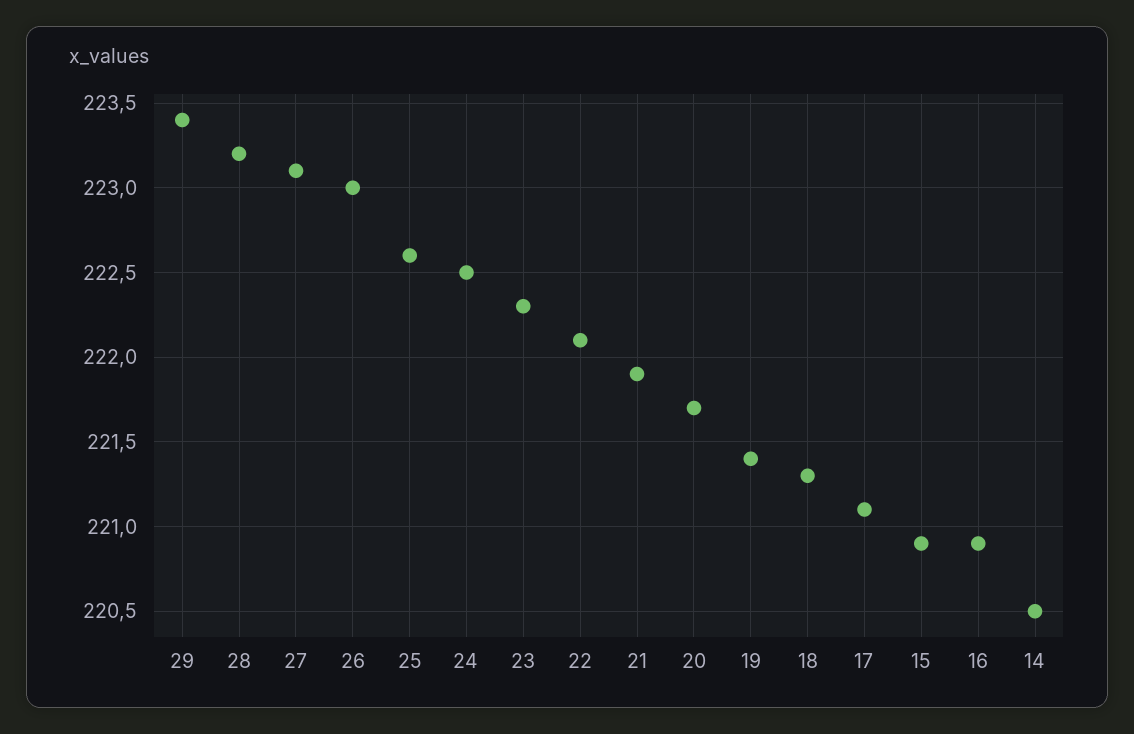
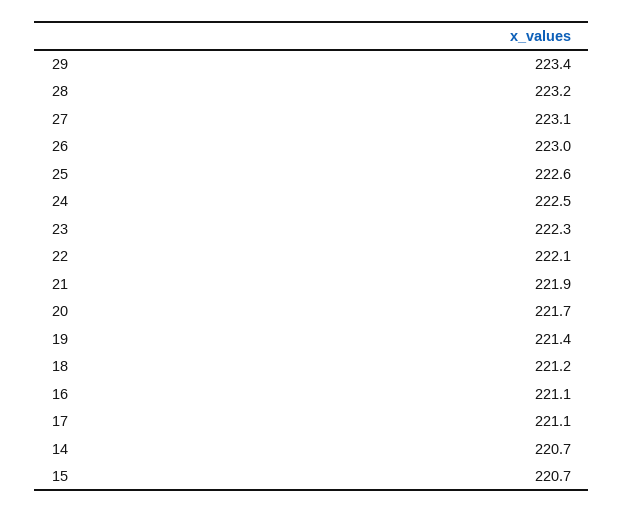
18: 221.3 -> 221.2
15: 220.9 -> 220.7
16: 220.9 -> 221.1
14: 220.5 -> 220.7

